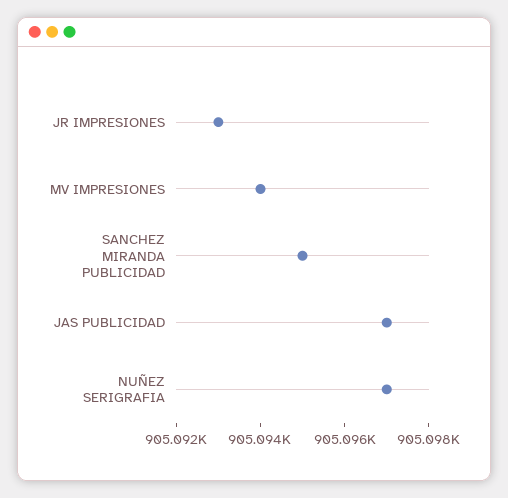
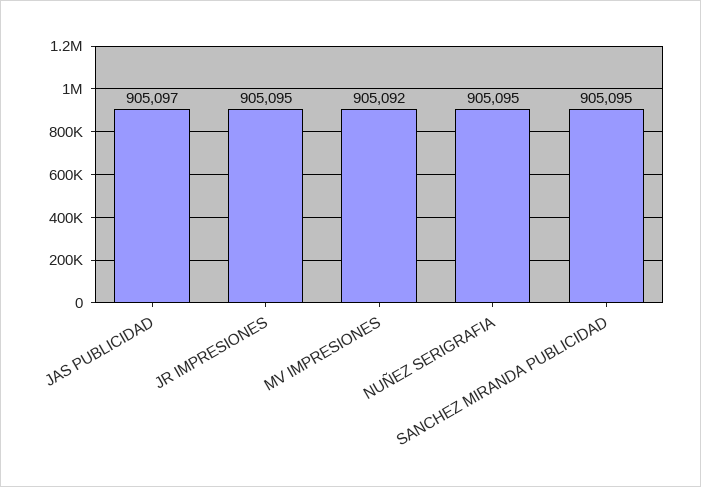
JR IMPRESIONES: 905093 -> 905095
MV IMPRESIONES: 905094 -> 905092
NUÑEZ SERIGRAFIA: 905097 -> 905095

